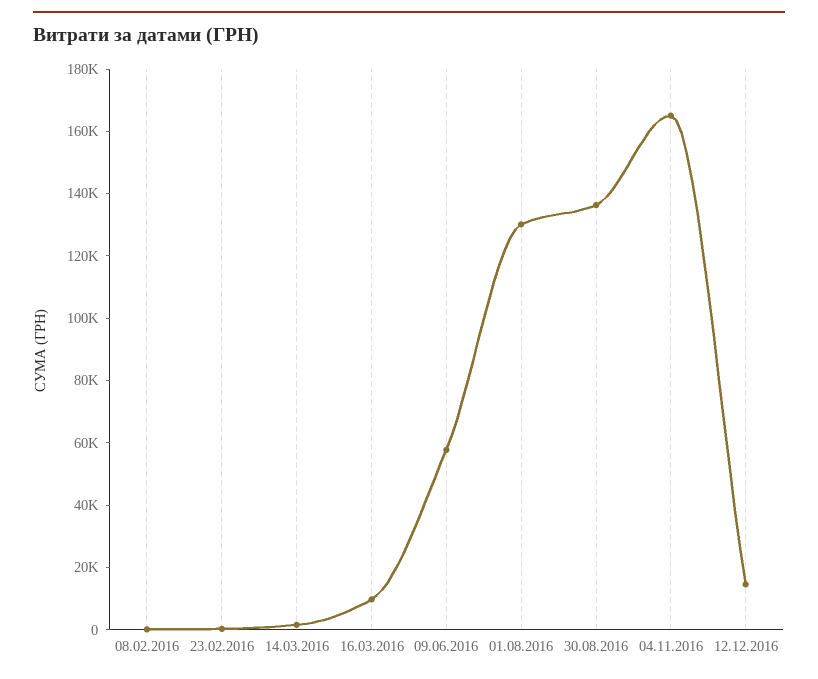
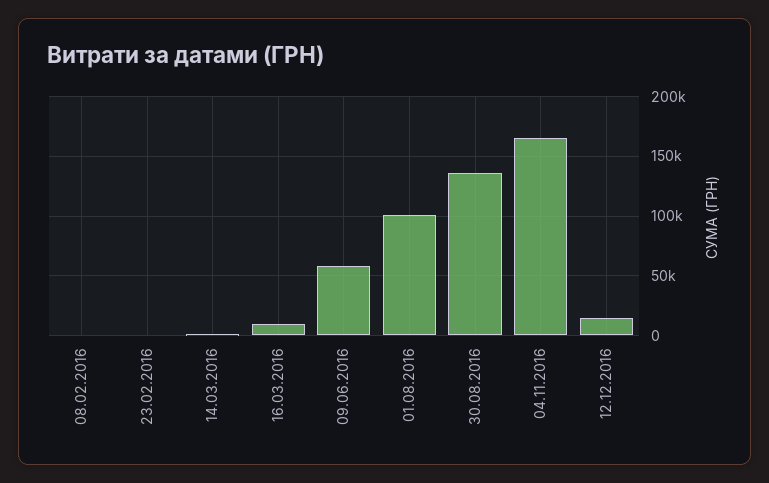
01.08.2016: 130000 -> 100000

